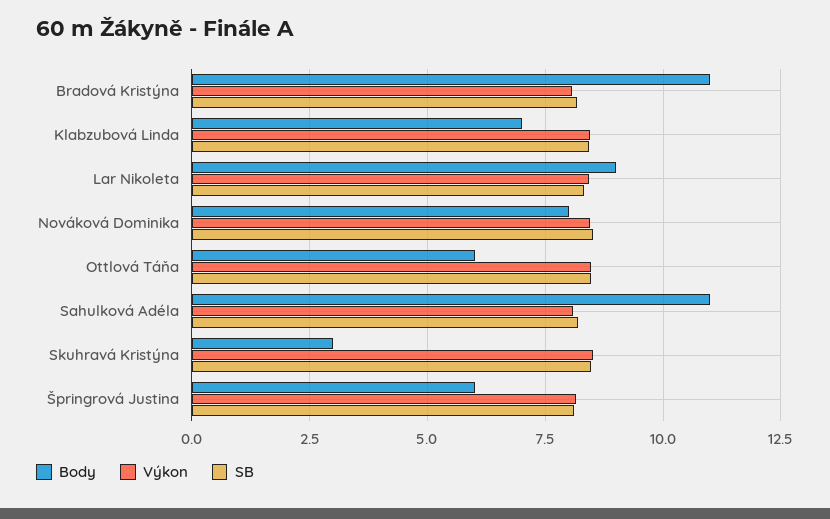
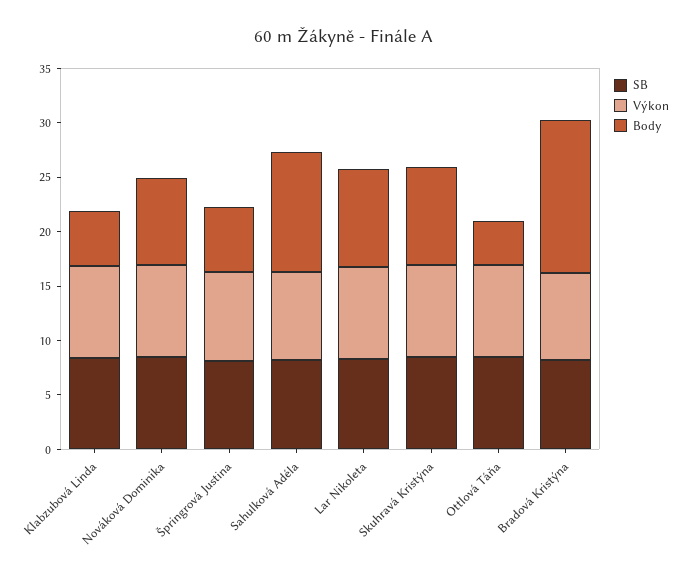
Body, Bradová Kristýna: 11 -> 14
Body, Klabzubová Linda: 7 -> 5
Body, Ottlová Táňa: 6 -> 4
Body, Skuhravá Kristýna: 3 -> 9

